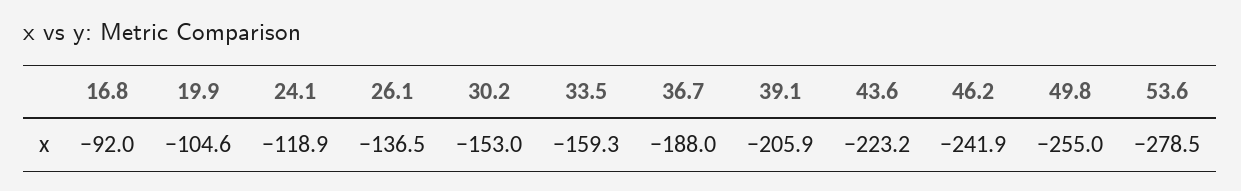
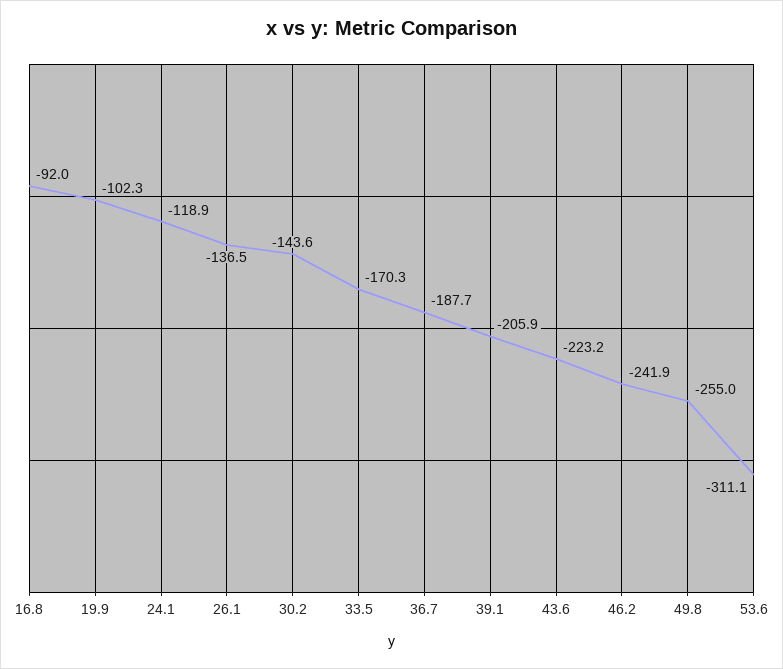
19.9: -104.6 -> -102.3
30.2: -153 -> -143.6
33.5: -159.3 -> -170.3
36.7: -188 -> -187.7
53.6: -278.5 -> -311.1

